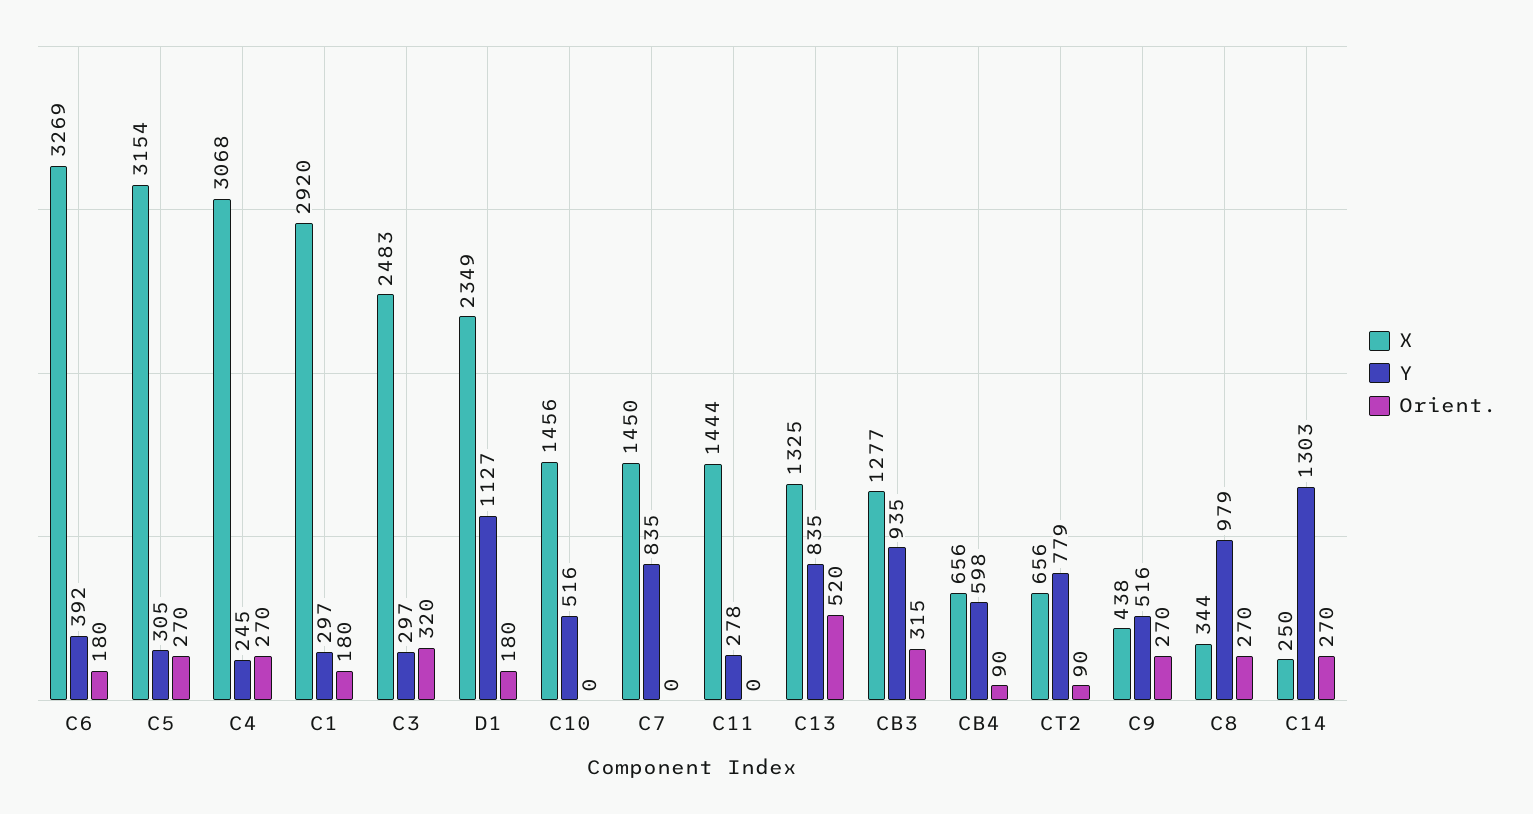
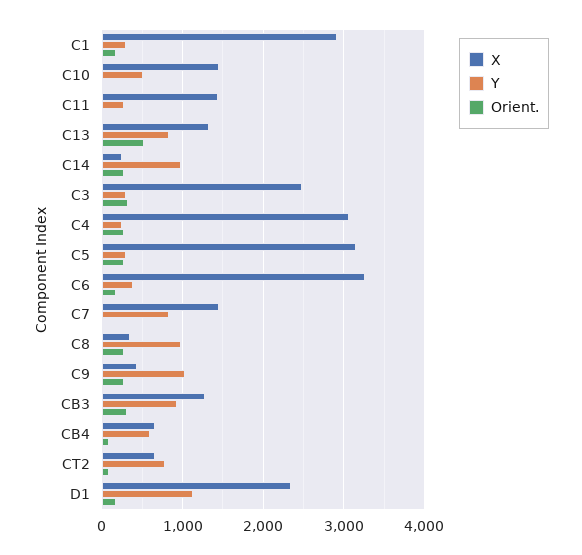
Y, C9: 516 -> 1000
Y, C14: 1303 -> 1000

